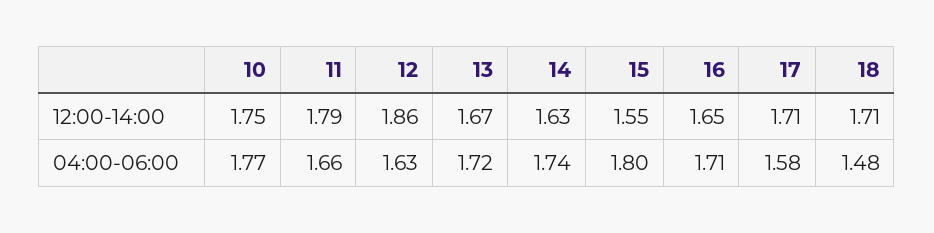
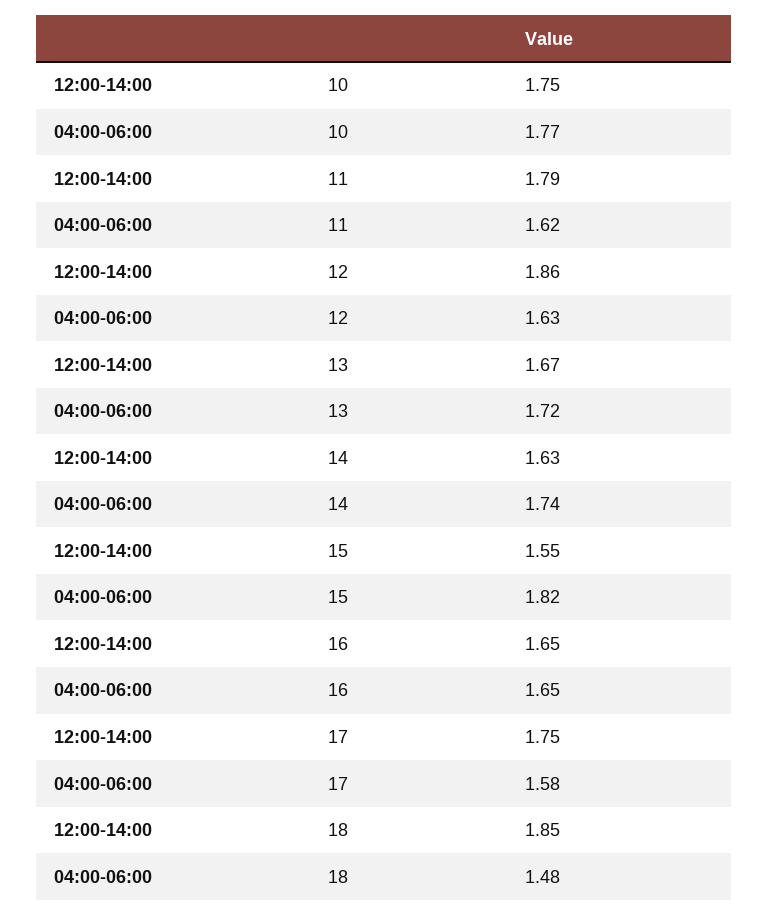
17, 12:00-14:00: 1.71 -> 1.75
18, 12:00-14:00: 1.71 -> 1.85
11, 04:00-06:00: 1.66 -> 1.62
15, 04:00-06:00: 1.8 -> 1.82
16, 04:00-06:00: 1.71 -> 1.65

